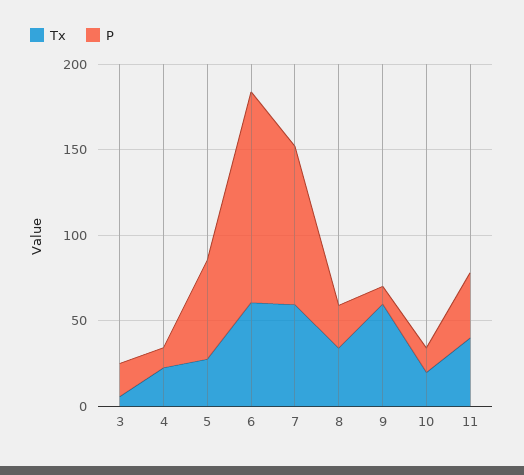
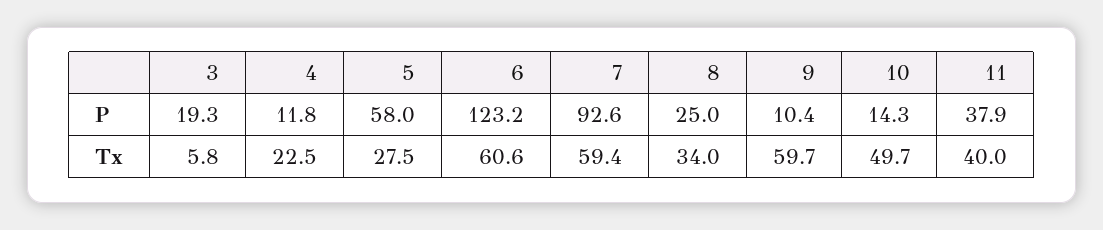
Tx, 10: 20 -> 49.7

